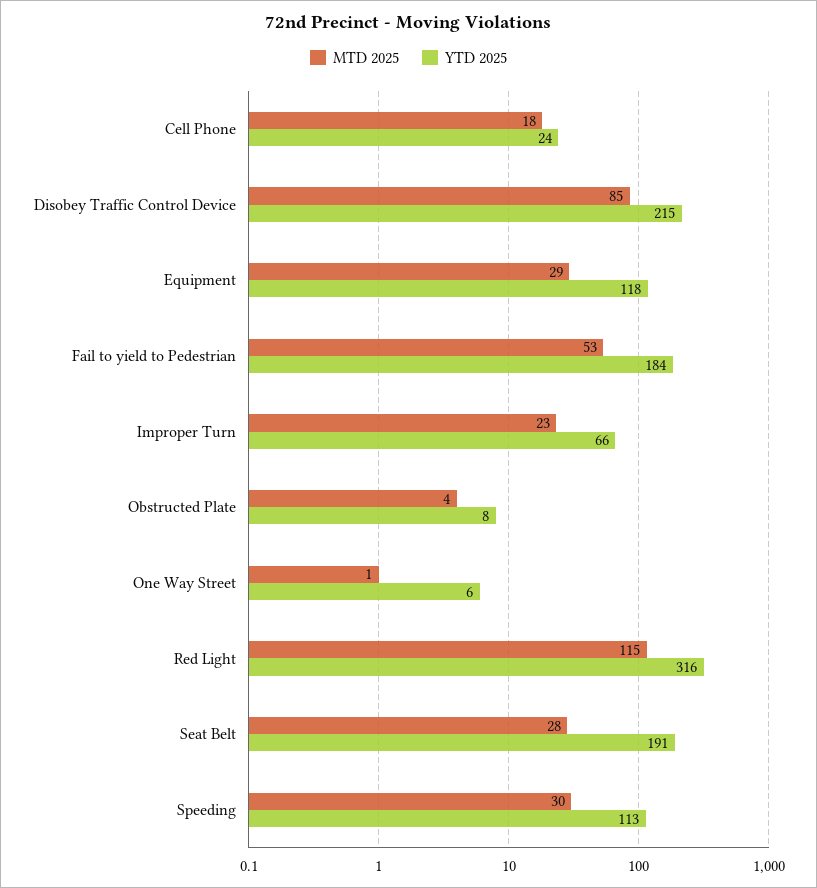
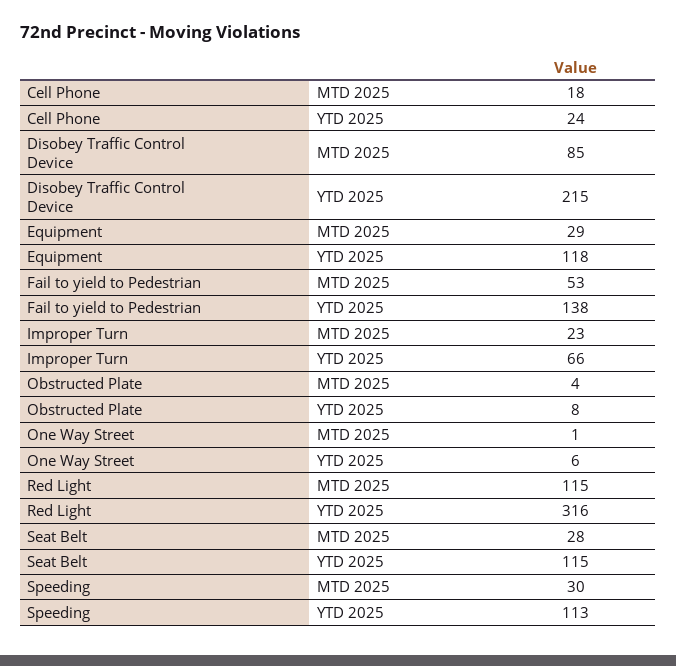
YTD 2025, Fail to yield to Pedestrian: 184 -> 138
YTD 2025, Seat Belt: 191 -> 115

